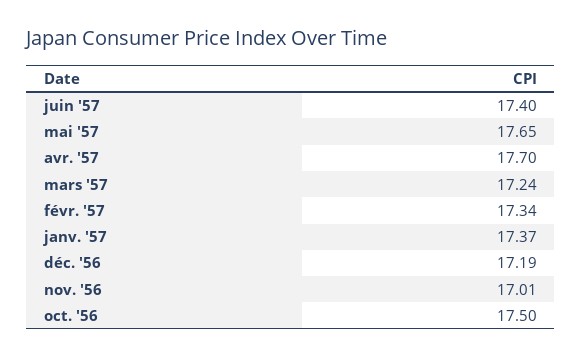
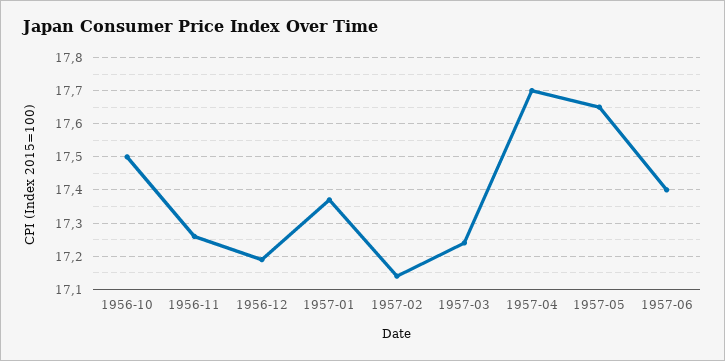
févr. '57: 17.34 -> 17.15
nov. '56: 17.01 -> 17.25

